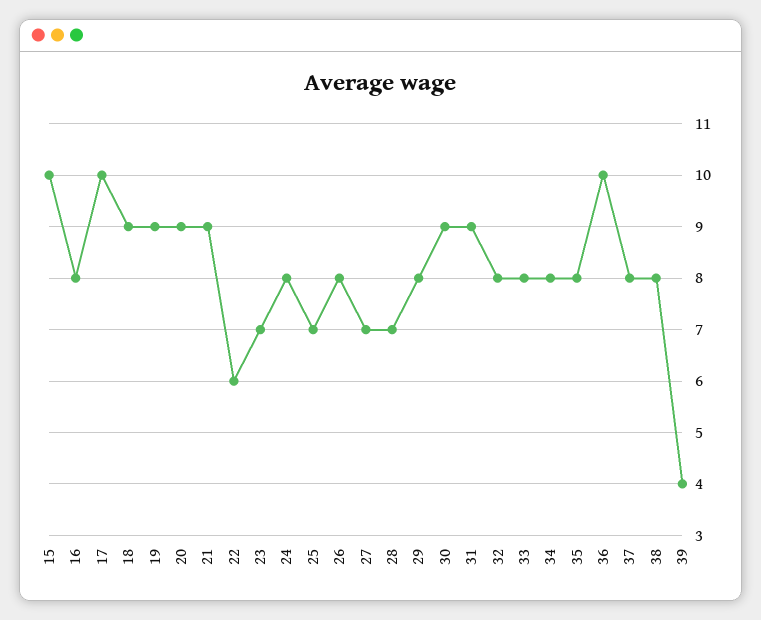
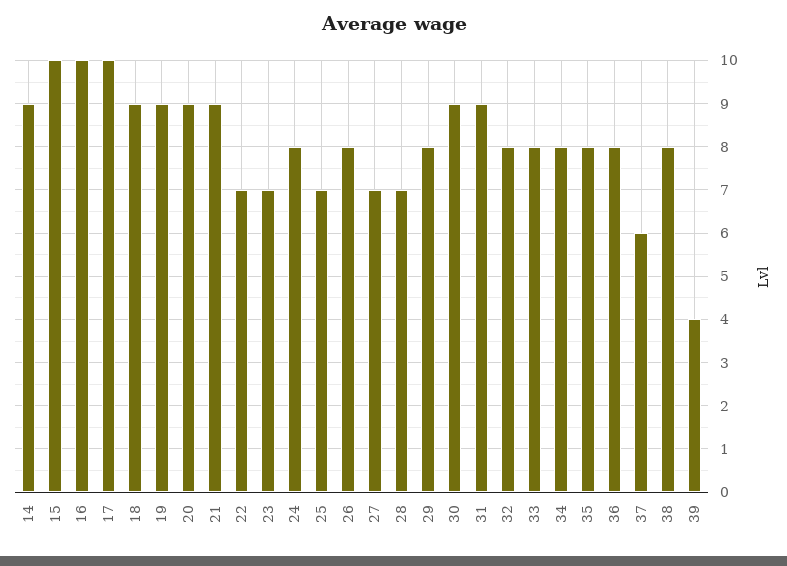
16: 8 -> 10
22: 6 -> 7
36: 10 -> 8
37: 8 -> 6
14: none -> 9

